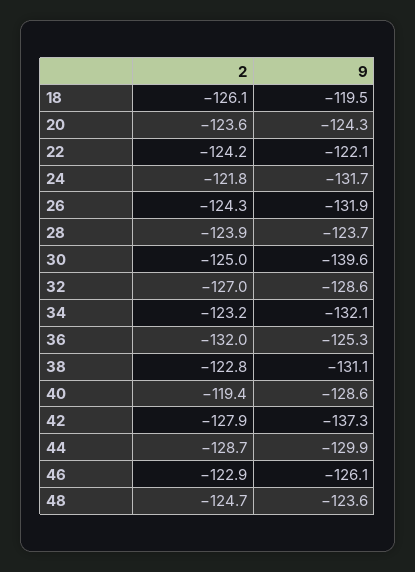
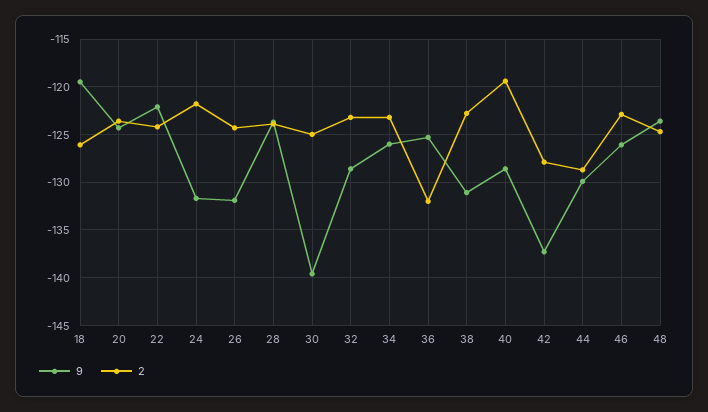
2, 32: -127 -> -123
9, 34: -132.1 -> -126

